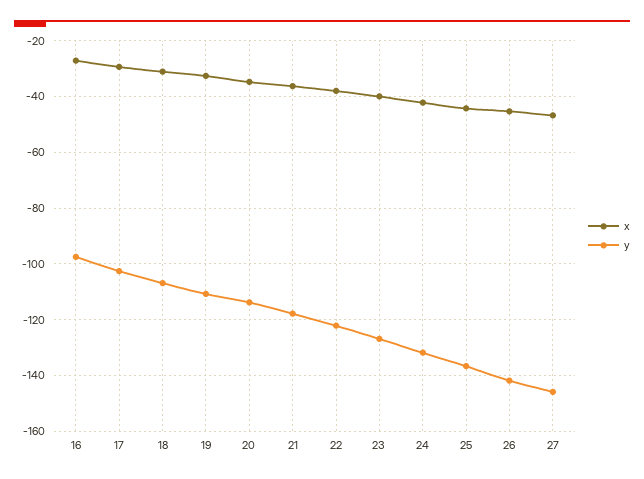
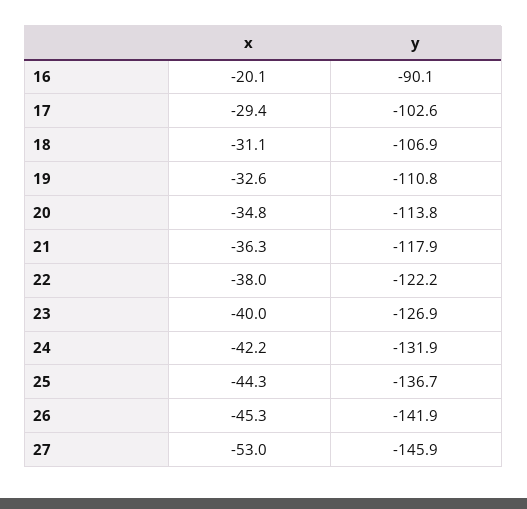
x, 16: -27.5 -> -20.1
y, 16: -97.5 -> -90.1
x, 27: -47.5 -> -53

